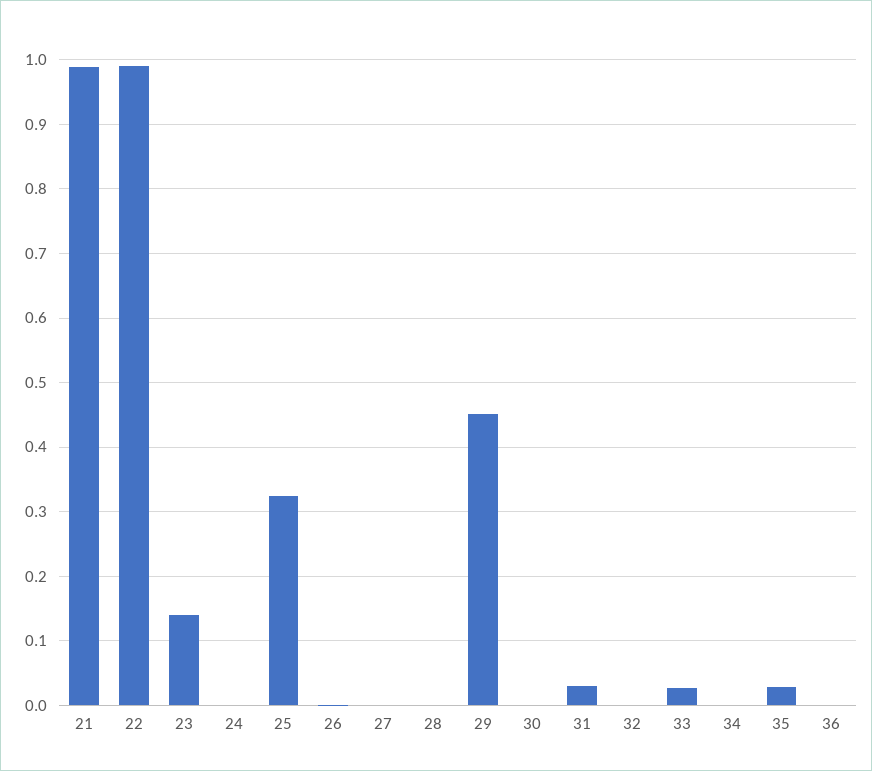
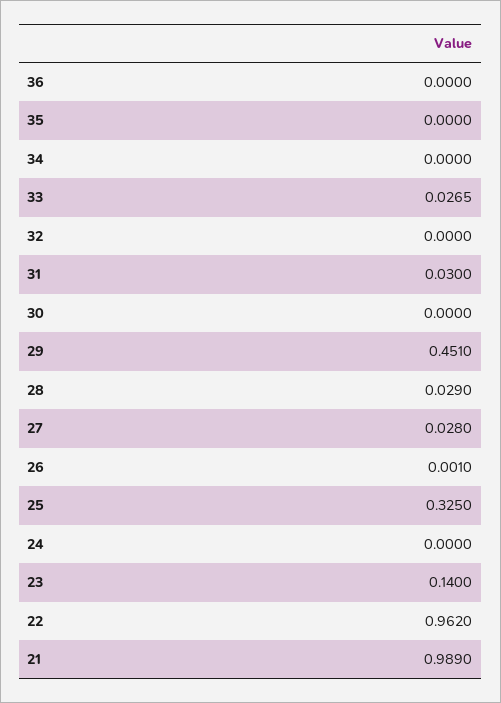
22: 0.99 -> 0.962
27: 0 -> 0.028
28: 0 -> 0.029
35: 0.03 -> 0

